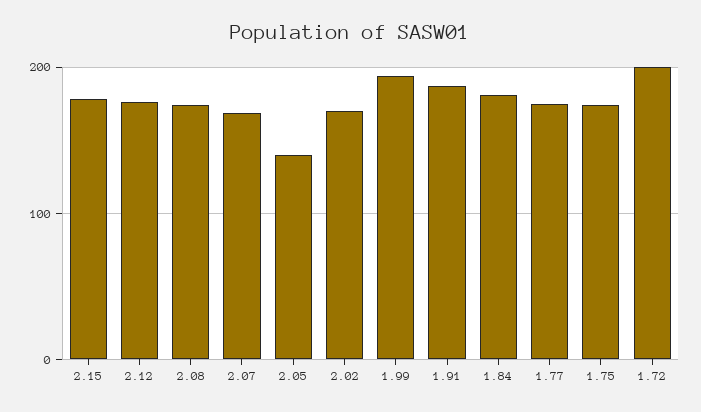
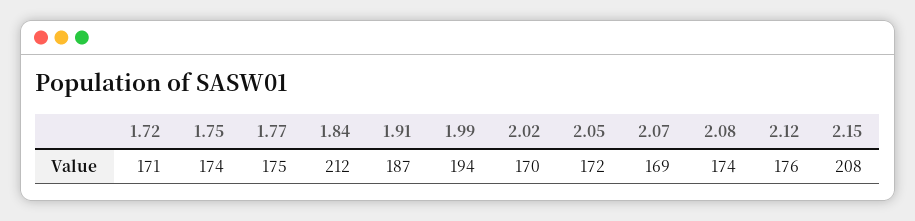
2.15: 180 -> 208
2.05: 140 -> 172
1.84: 180 -> 212
1.72: 200 -> 171

